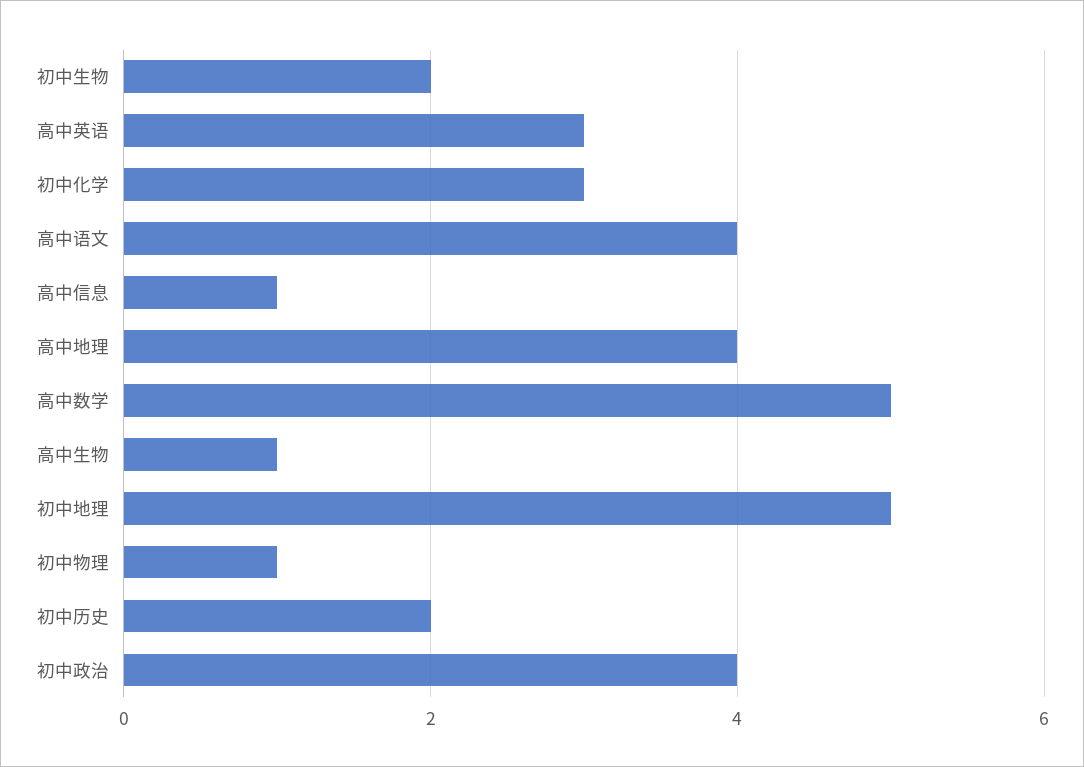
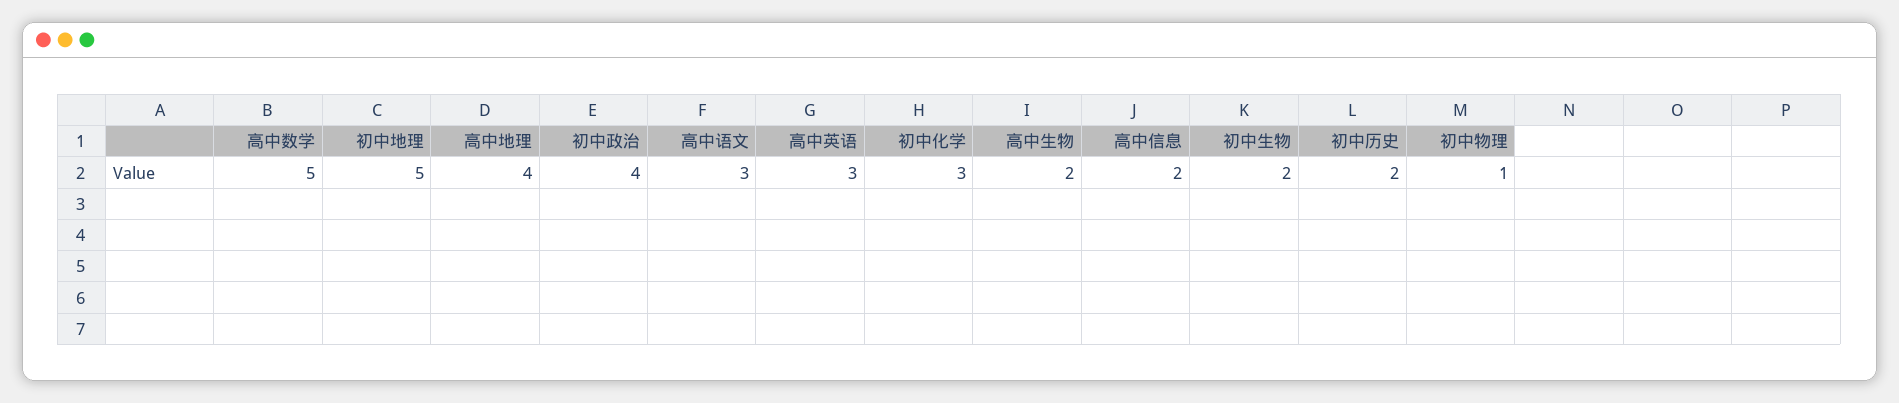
高中语文: 4 -> 3
高中信息: 1 -> 2
高中生物: 1 -> 2

